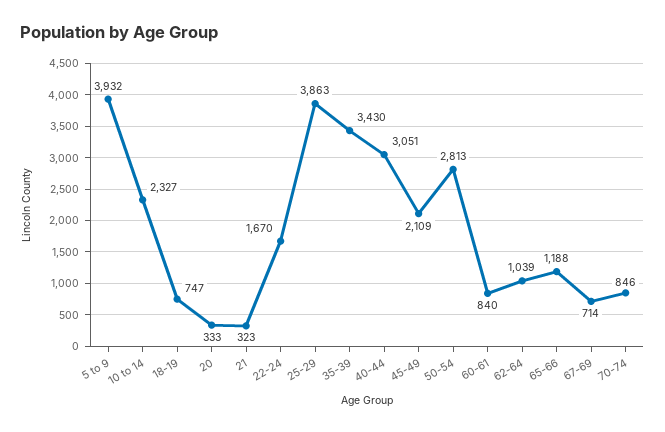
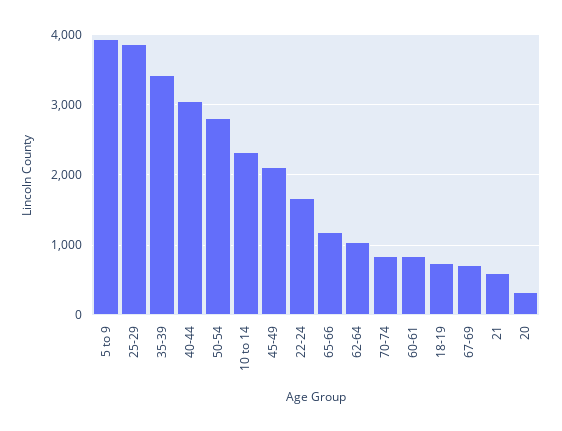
21: 323 -> 600

